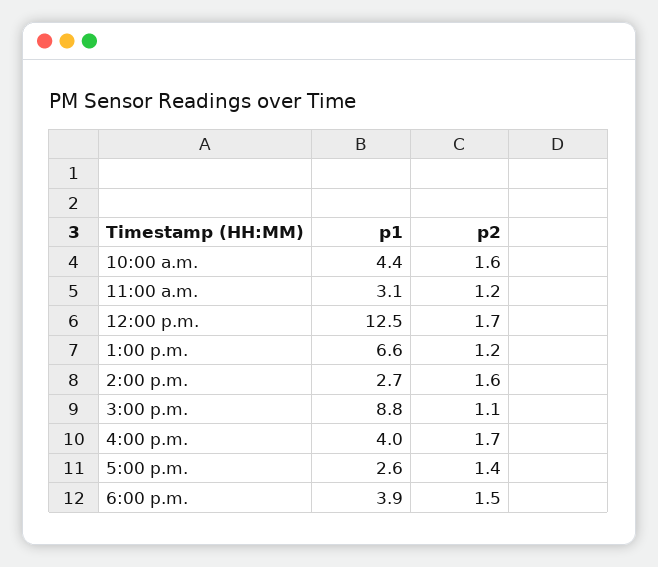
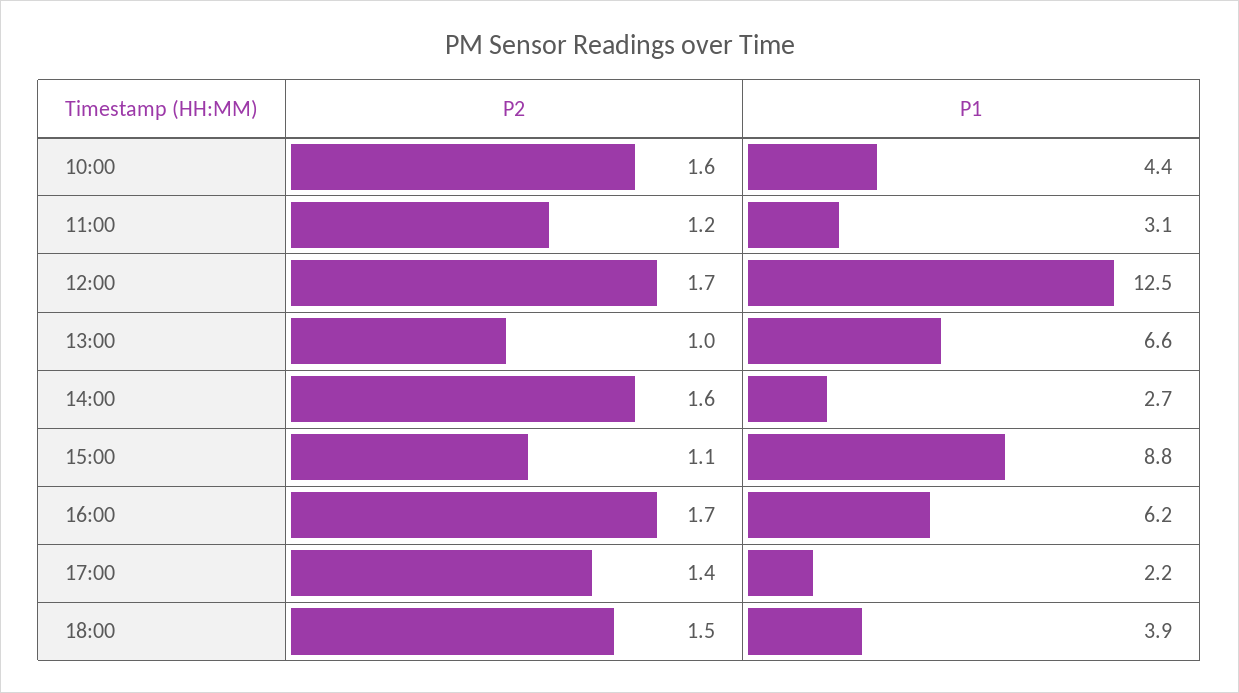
p2, 1:00 p.m.: 1.2 -> 1
p1, 4:00 p.m.: 4 -> 6.2
p1, 5:00 p.m.: 2.6 -> 2.2

